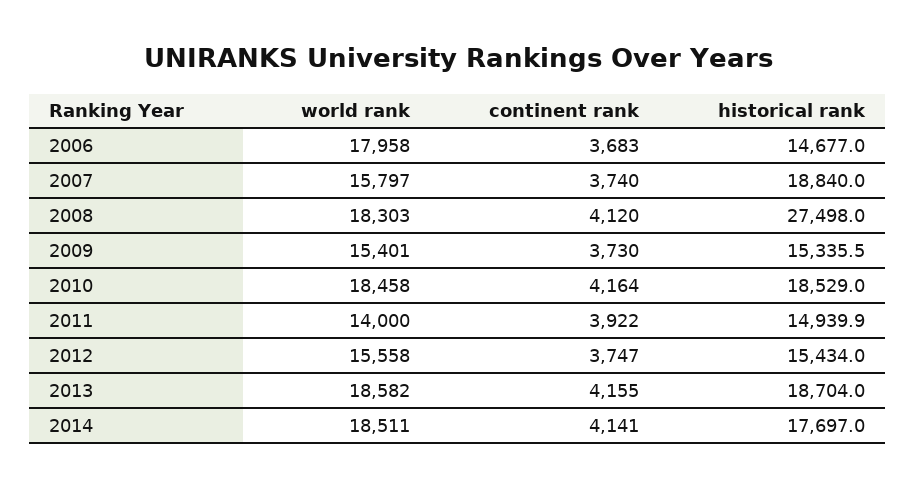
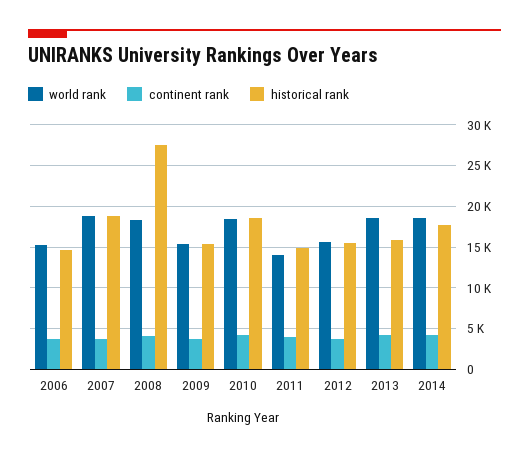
world rank, 2006: 17958 -> 15000
world rank, 2007: 15797 -> 19000
historical rank, 2013: 18704 -> 16000

